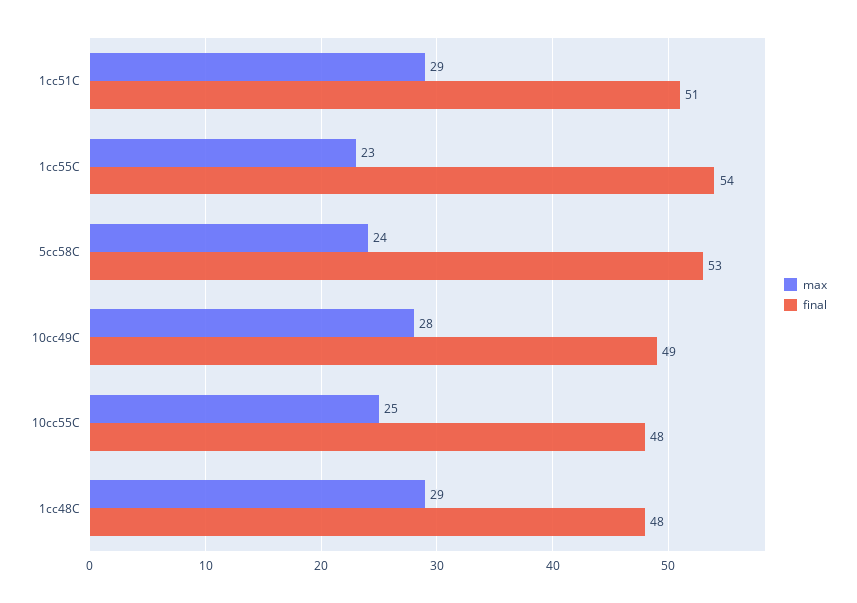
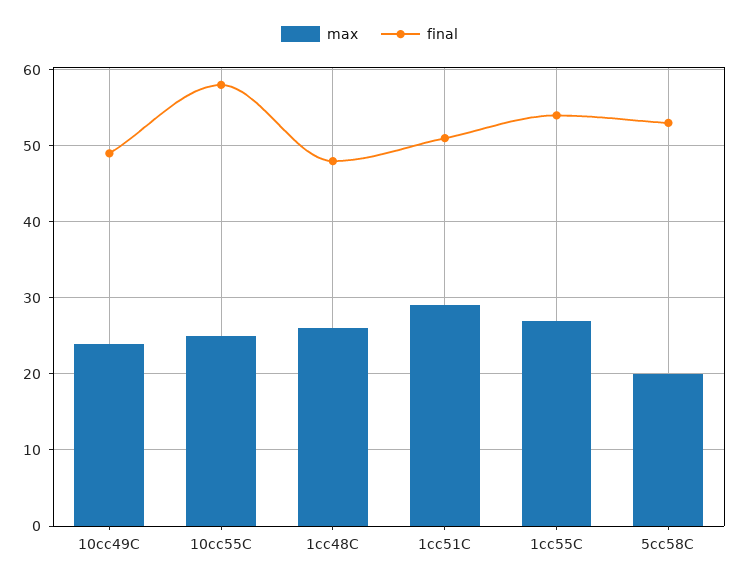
max, 1cc55C: 23 -> 27
max, 5cc58C: 24 -> 20
max, 10cc49C: 28 -> 24
final, 10cc55C: 48 -> 58
max, 1cc48C: 29 -> 26

